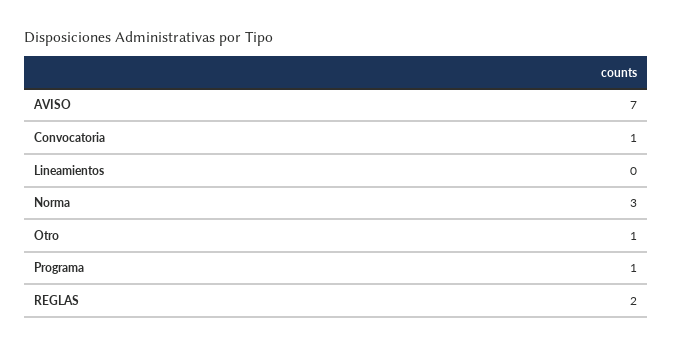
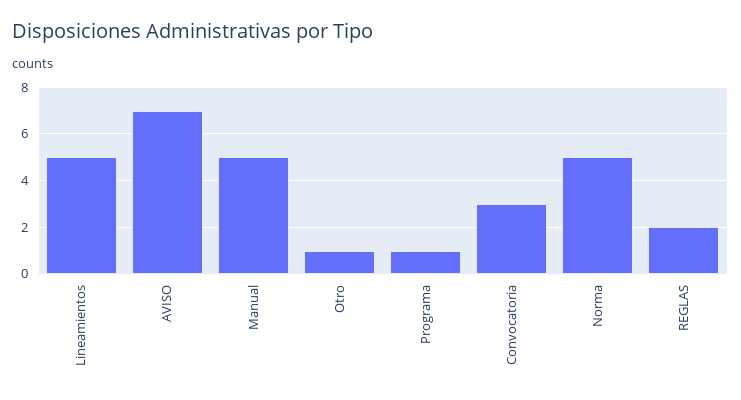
Convocatoria: 1 -> 3
Lineamientos: 0 -> 5
Norma: 3 -> 5
Manual: none -> 5

